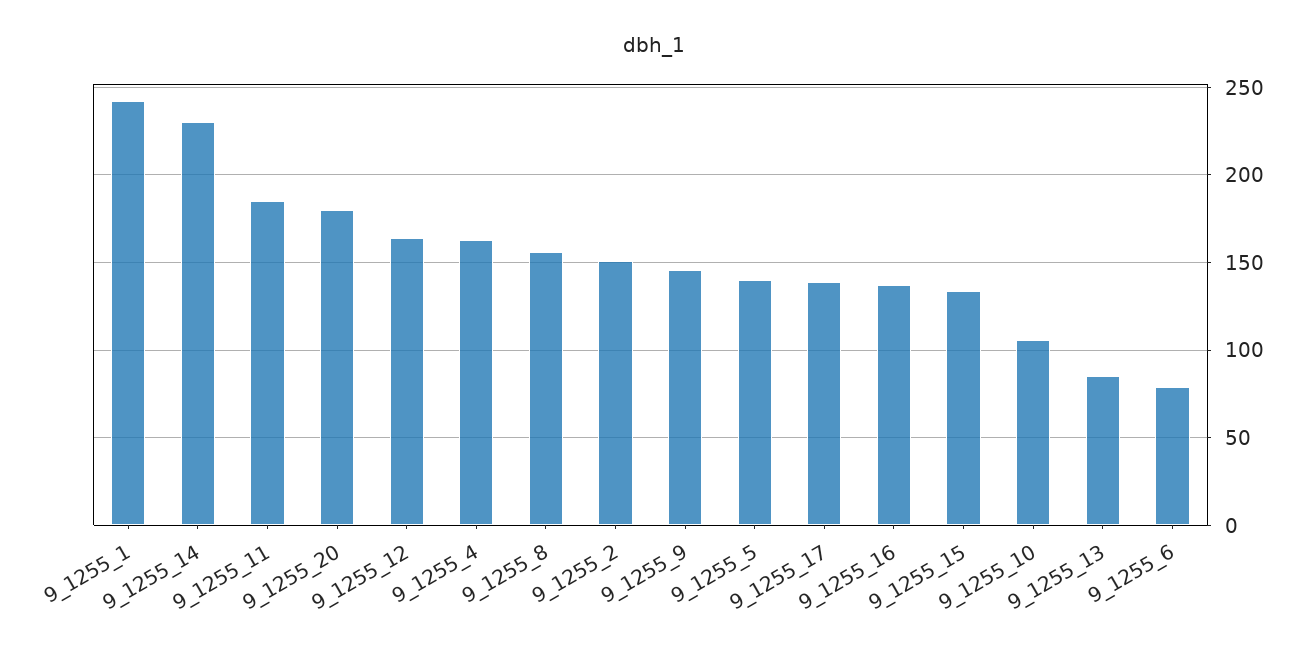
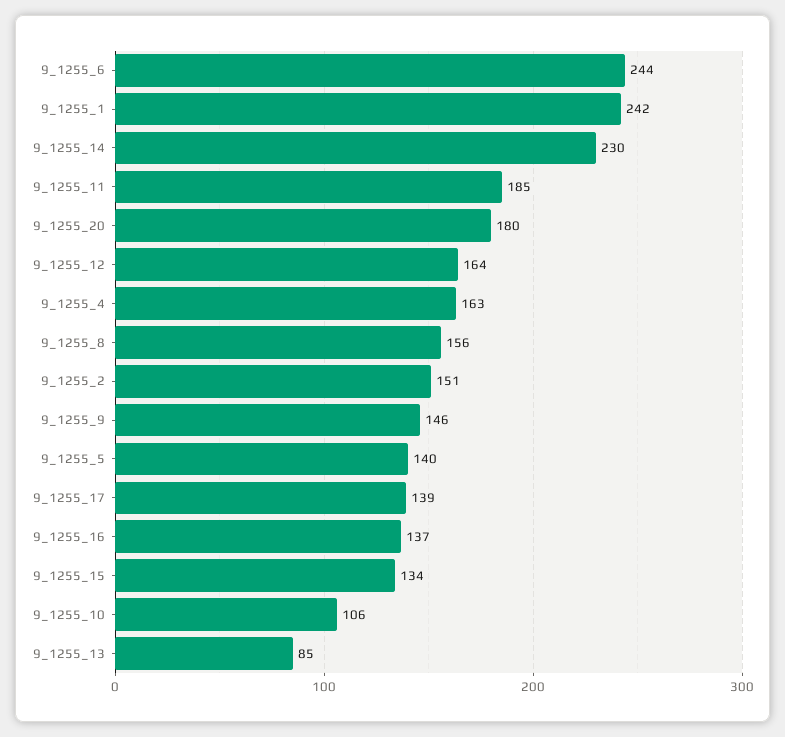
9_1255_6: 80 -> 244

